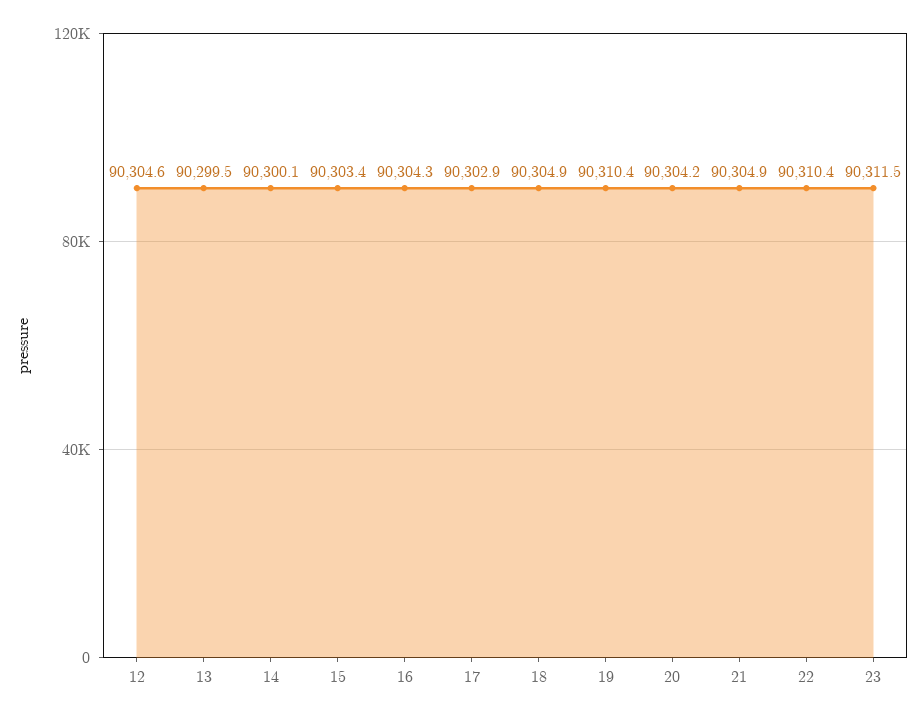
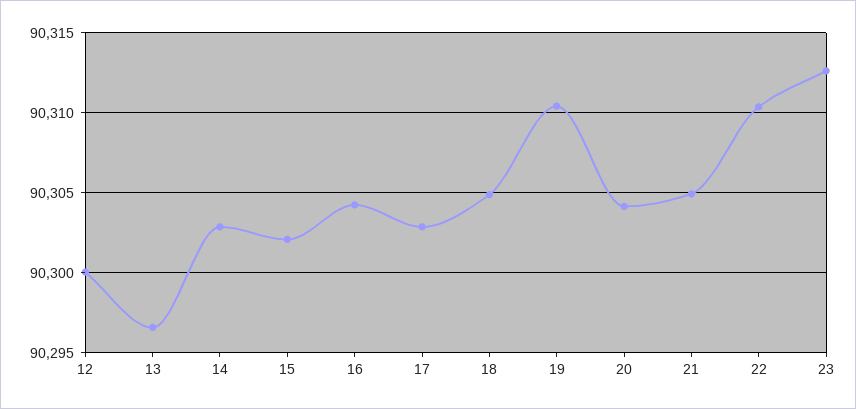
12: 90304.6 -> 90300
13: 90299.5 -> 90296.5
14: 90300.1 -> 90303
15: 90303.4 -> 90302
23: 90311.5 -> 90312.5

